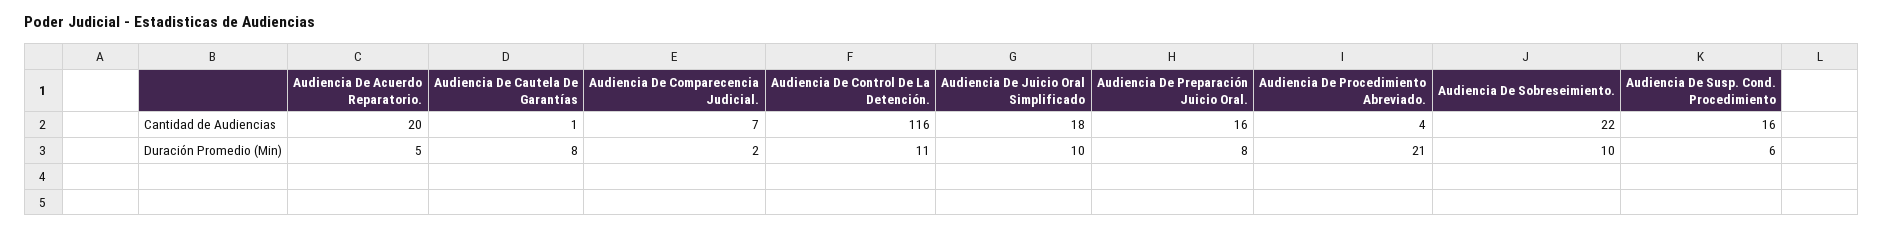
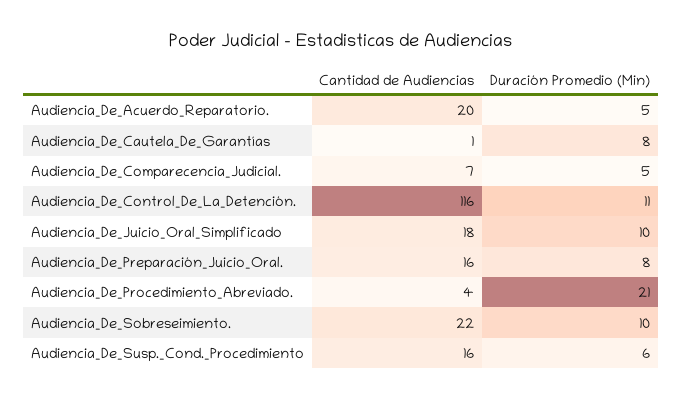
Audiencia De Comparecencia Judicial., Duración Promedio (Min): 2 -> 5

